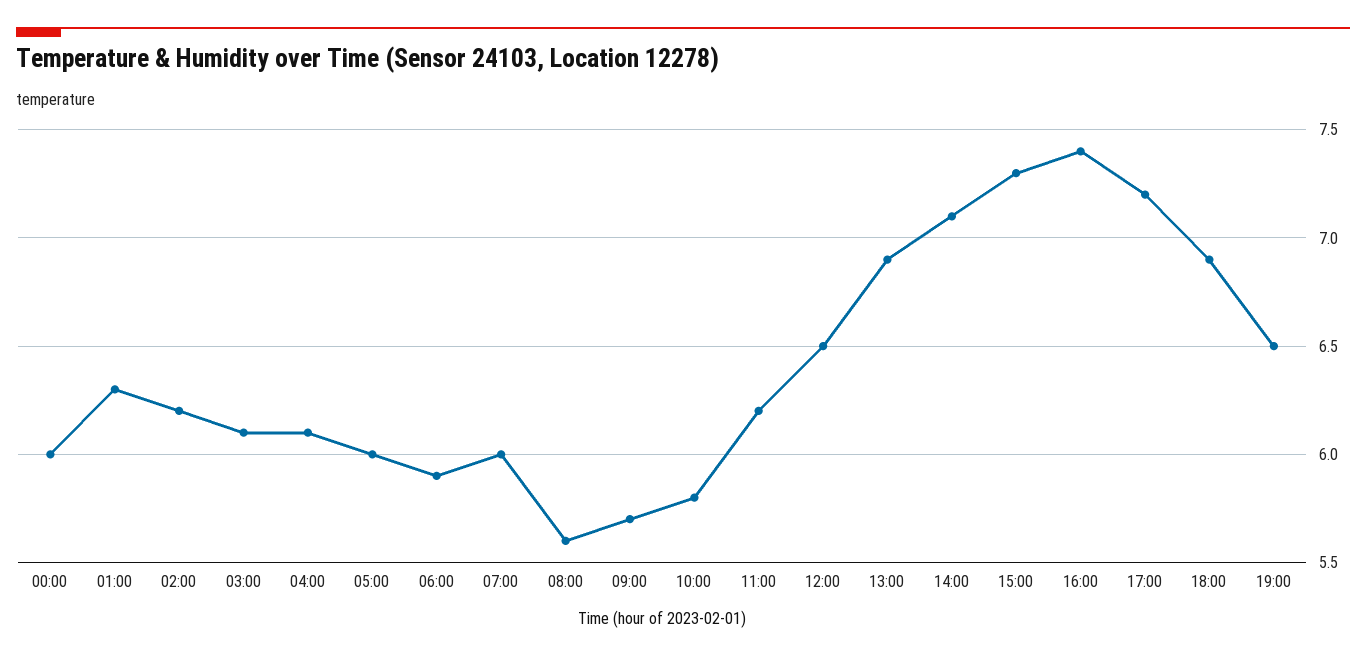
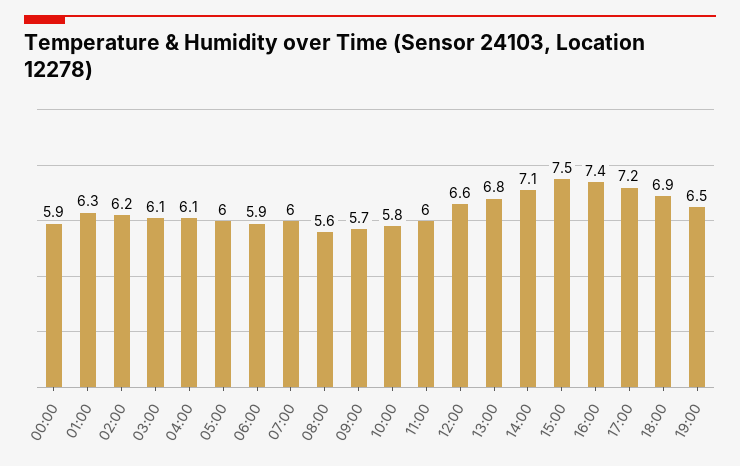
00:00: 6 -> 5.9
11:00: 6.2 -> 6
12:00: 6.5 -> 6.6
13:00: 6.9 -> 6.8
15:00: 7.3 -> 7.5

